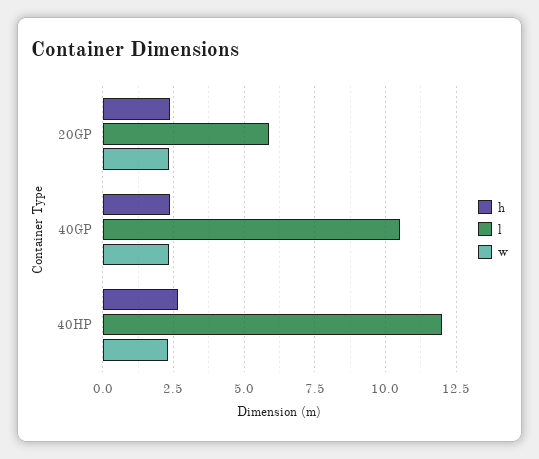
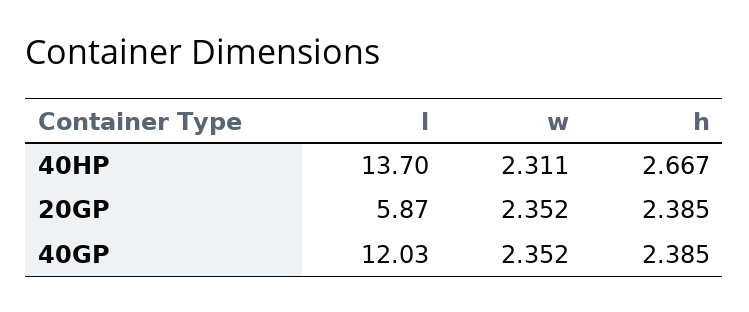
l, 40GP: 10.5 -> 12.03
l, 40HP: 12 -> 13.7

